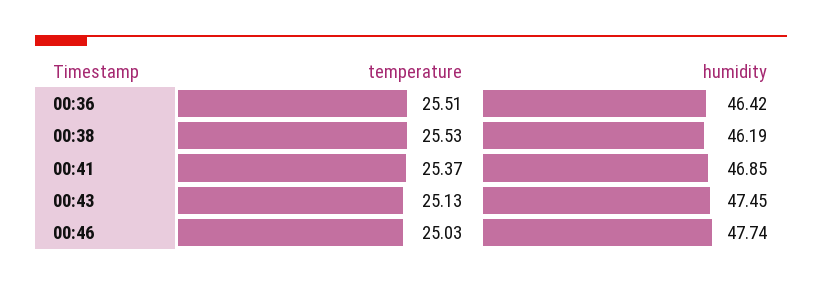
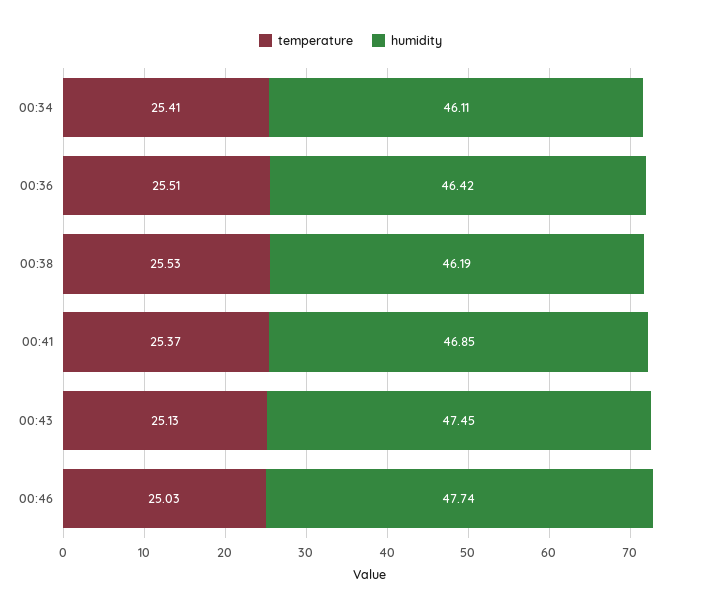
temperature, 00:34: none -> 25.41
humidity, 00:34: none -> 46.11

